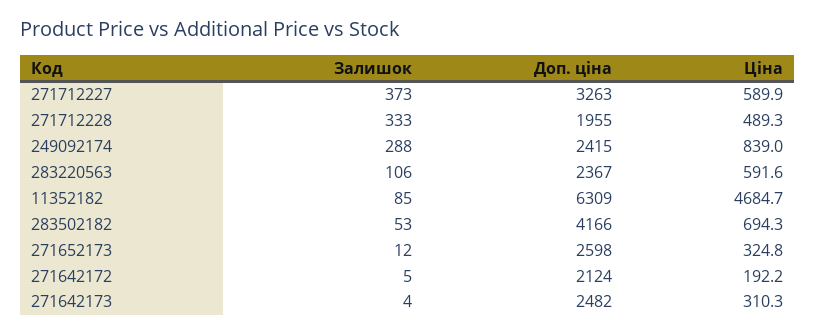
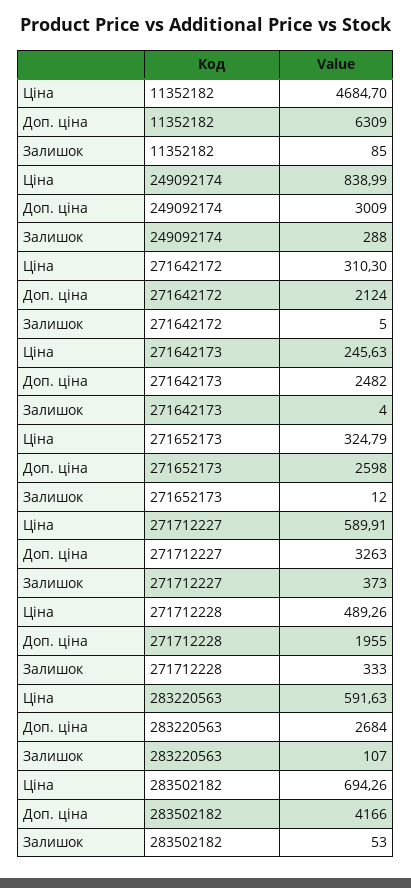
Доп. ціна, 249092174: 2415 -> 3009
Залишок, 283220563: 106 -> 107
Доп. ціна, 283220563: 2367 -> 2684
Ціна, 271642172: 192.2 -> 310.3
Ціна, 271642173: 310.3 -> 245.63

